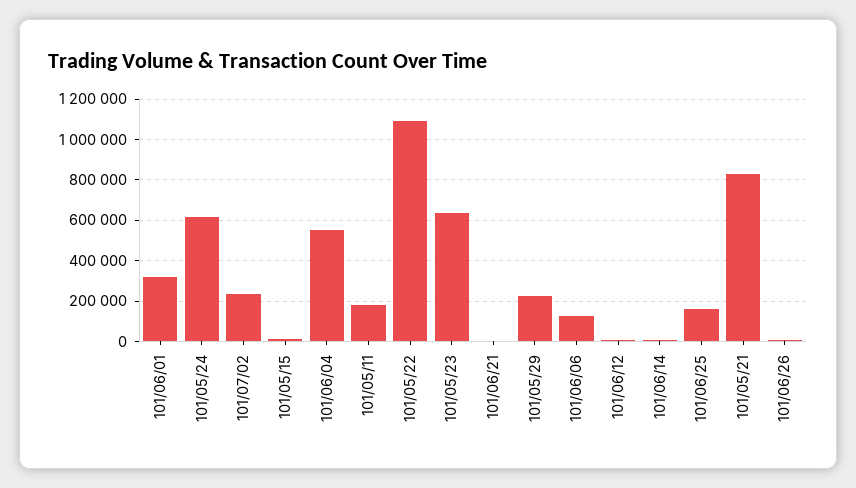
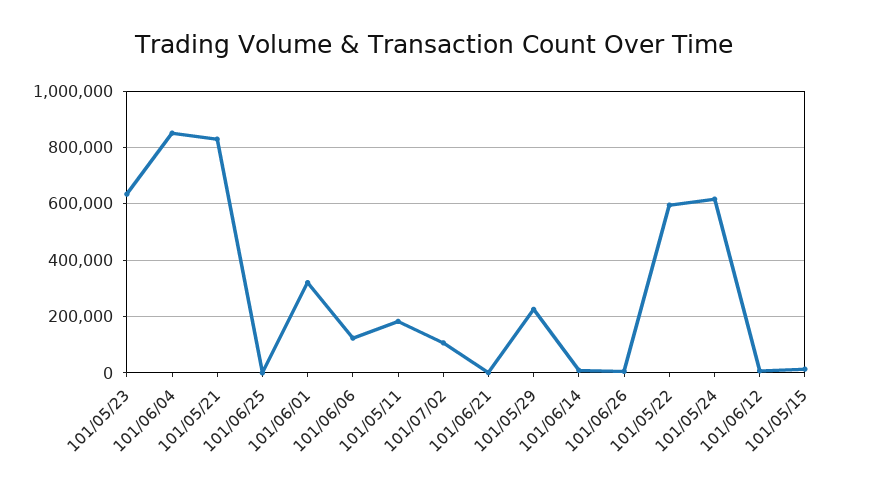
101/07/02: 250000 -> 100000
101/06/04: 550000 -> 850000
101/05/22: 1100000 -> 600000
101/06/25: 150000 -> 0

